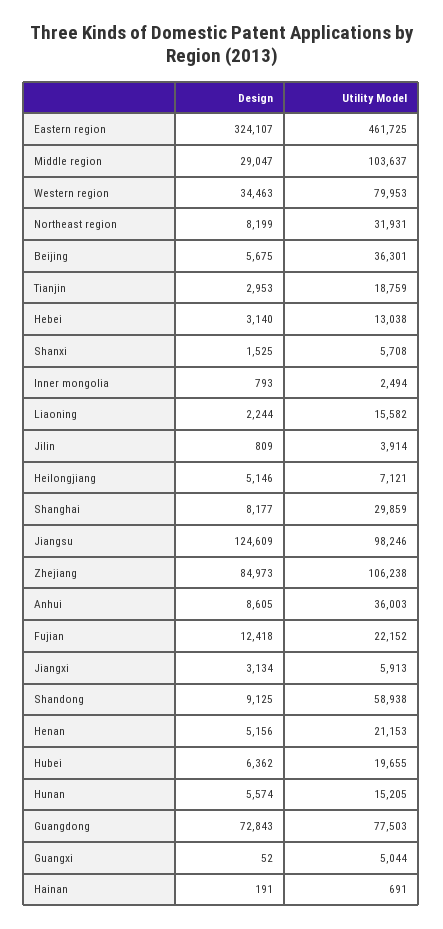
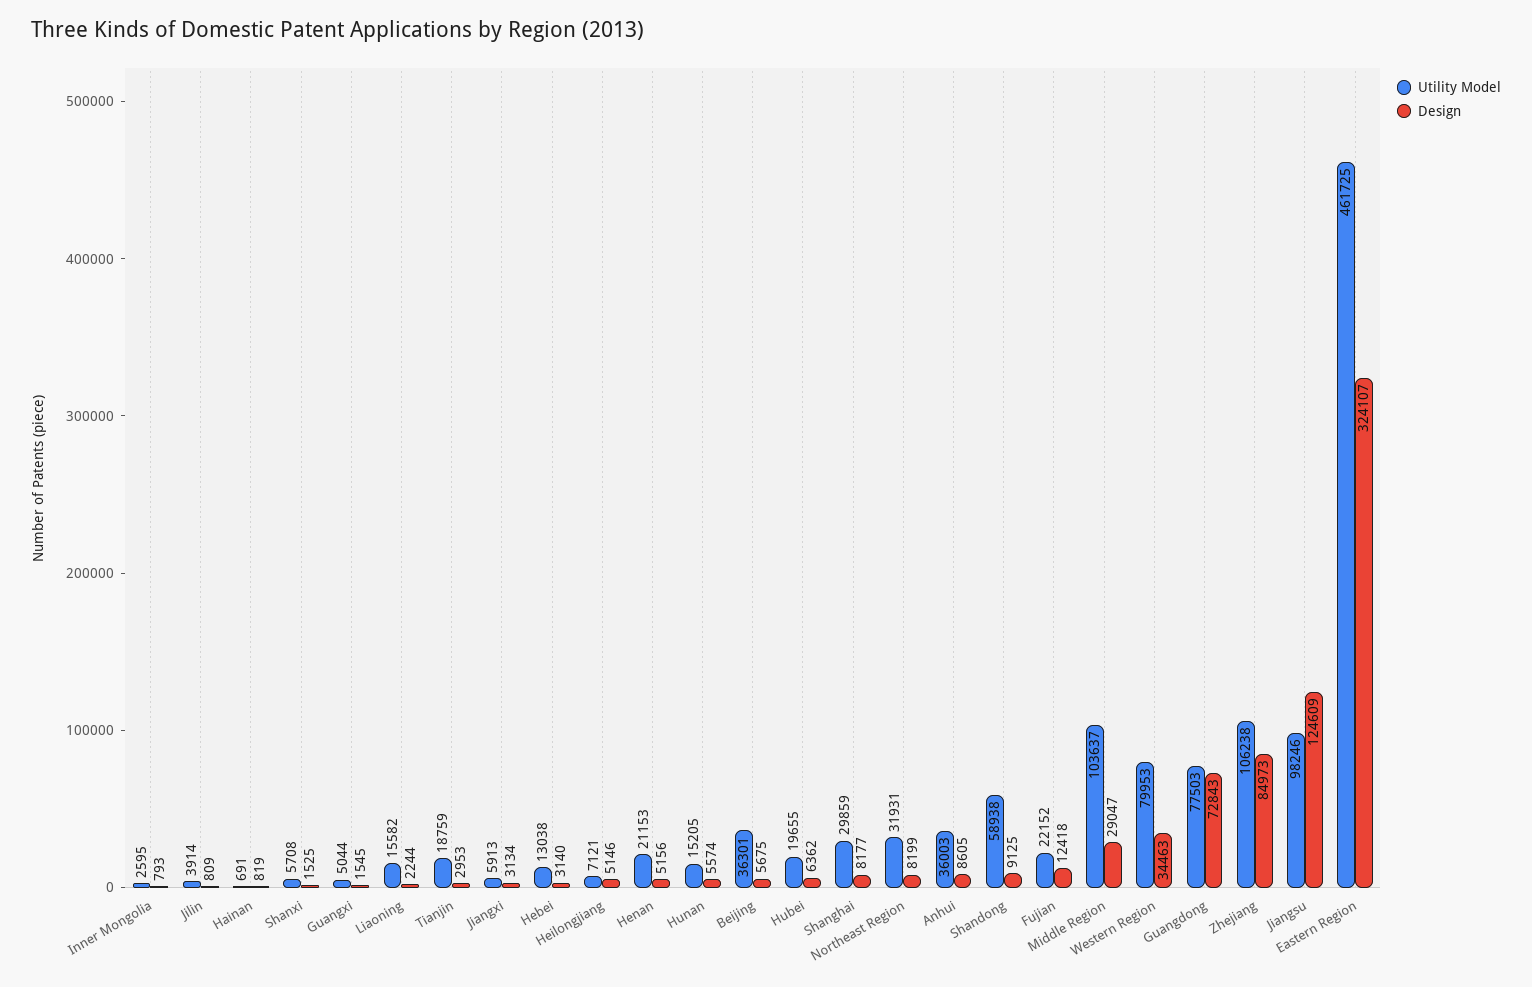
Utility Model, Inner mongolia: 2494 -> 2595
Design, Guangxi: 52 -> 1545
Design, Hainan: 191 -> 819

